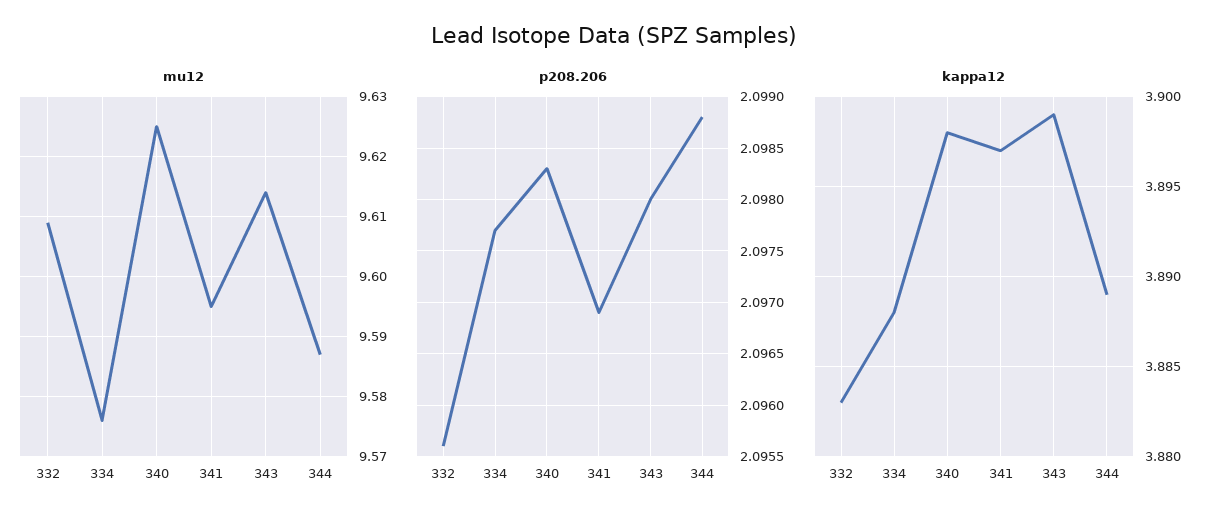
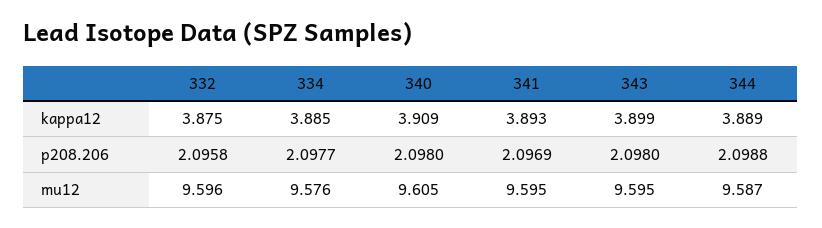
mu12, 332: 9.61 -> 9.596
mu12, 340: 9.625 -> 9.605
mu12, 343: 9.615 -> 9.595
p208.206, 332: 2.0956 -> 2.0958
p208.206, 340: 2.0983 -> 2.098
kappa12, 332: 3.883 -> 3.875
kappa12, 334: 3.888 -> 3.885
kappa12, 340: 3.898 -> 3.909
kappa12, 341: 3.897 -> 3.893

